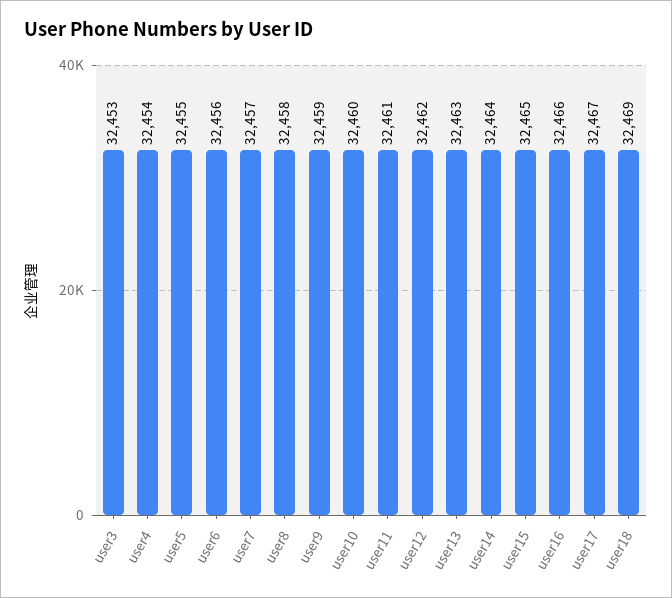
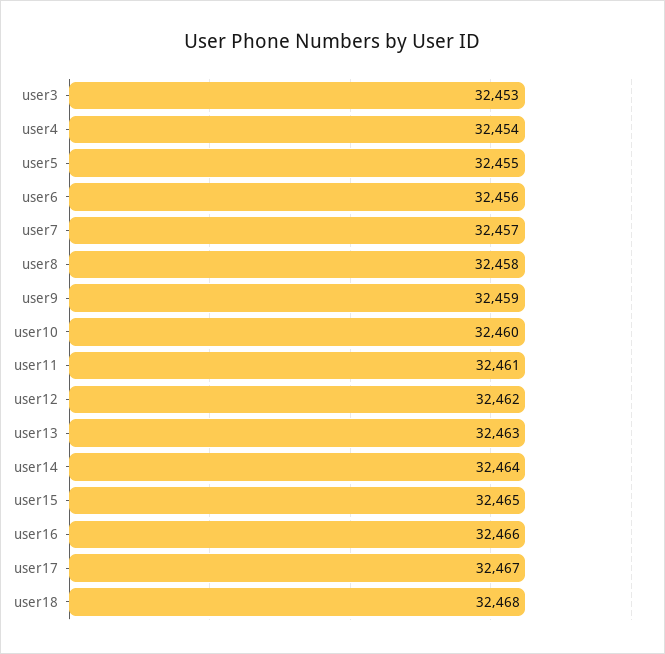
user18: 32469 -> 32468

